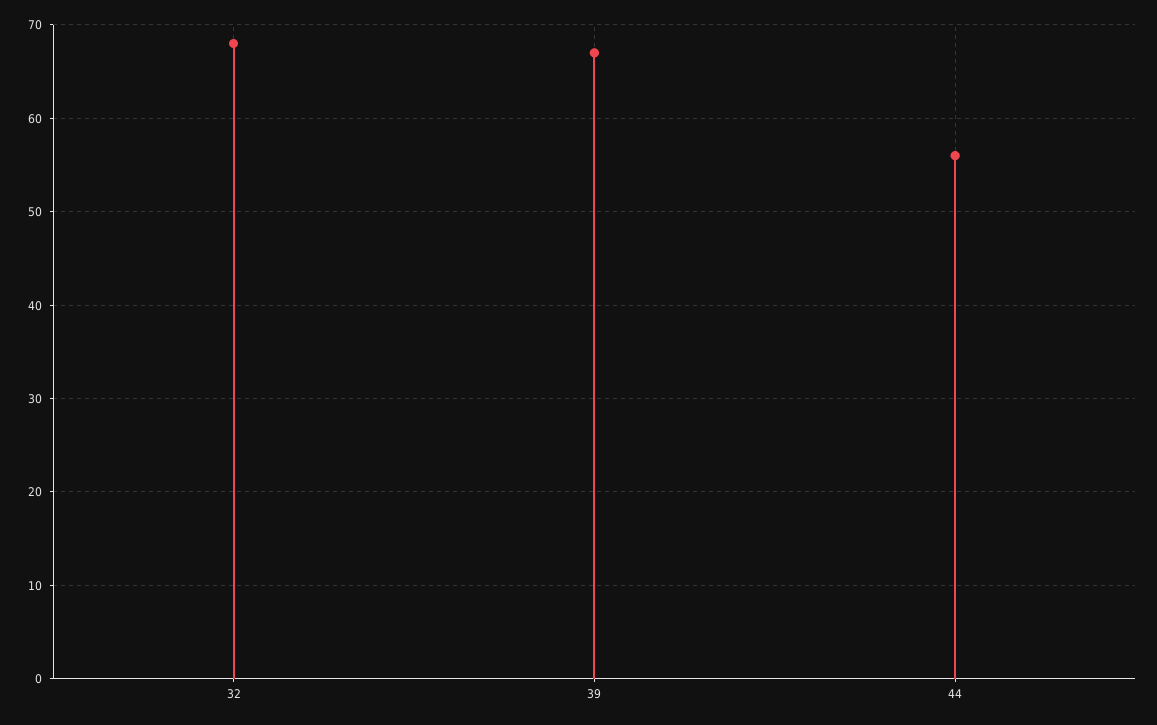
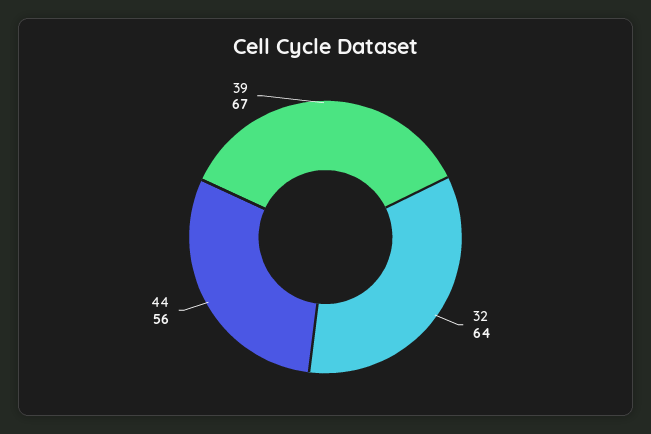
32: 68 -> 64

